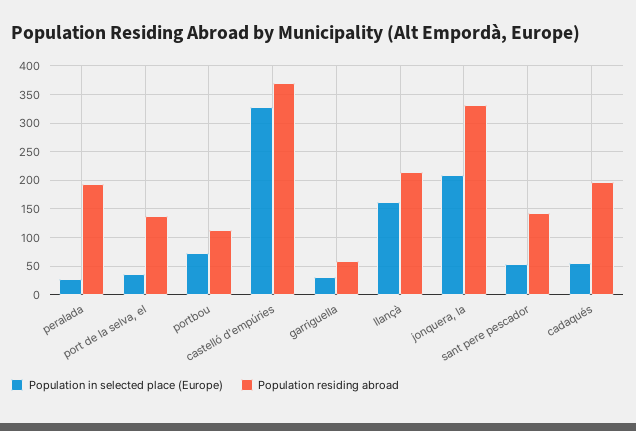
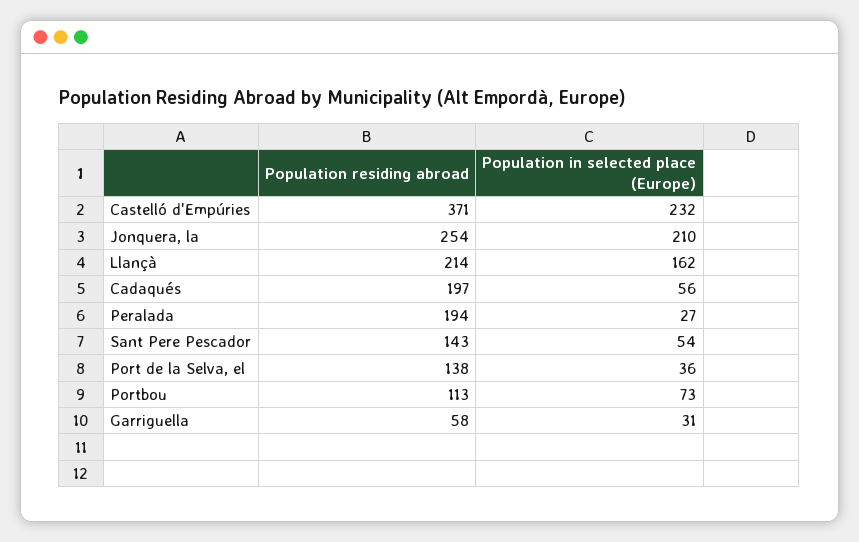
Population in selected place (Europe), castelló d'empúries: 325 -> 232
Population residing abroad, jonquera, la: 325 -> 254

